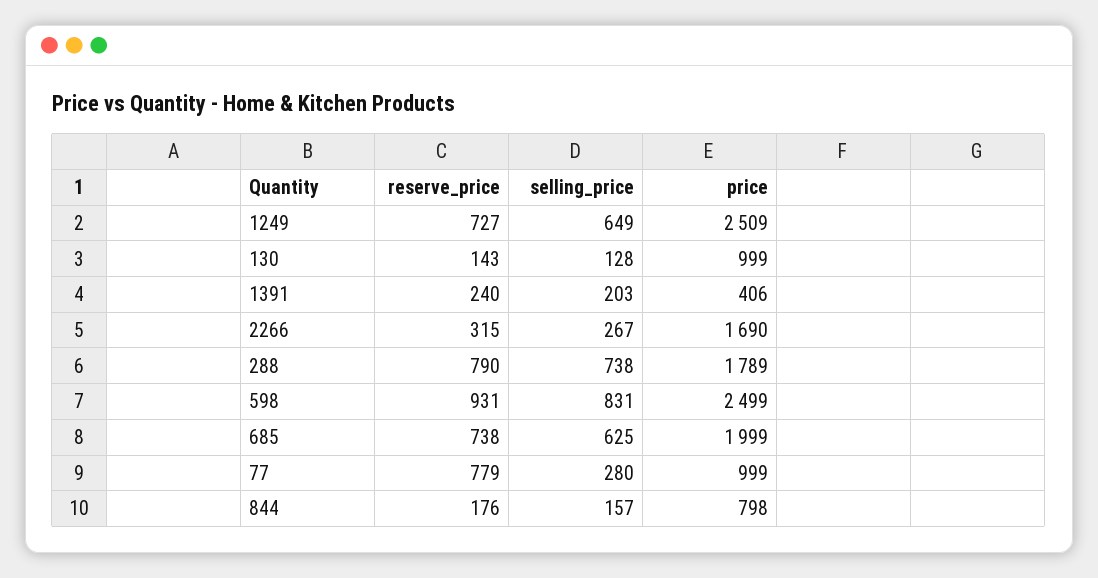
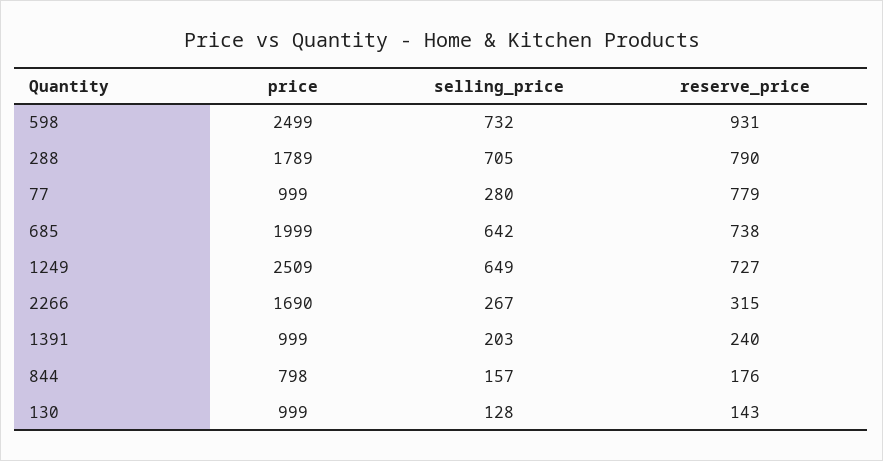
price, 1391: 406 -> 999
selling_price, 288: 738 -> 705
selling_price, 598: 831 -> 732
selling_price, 685: 625 -> 642

